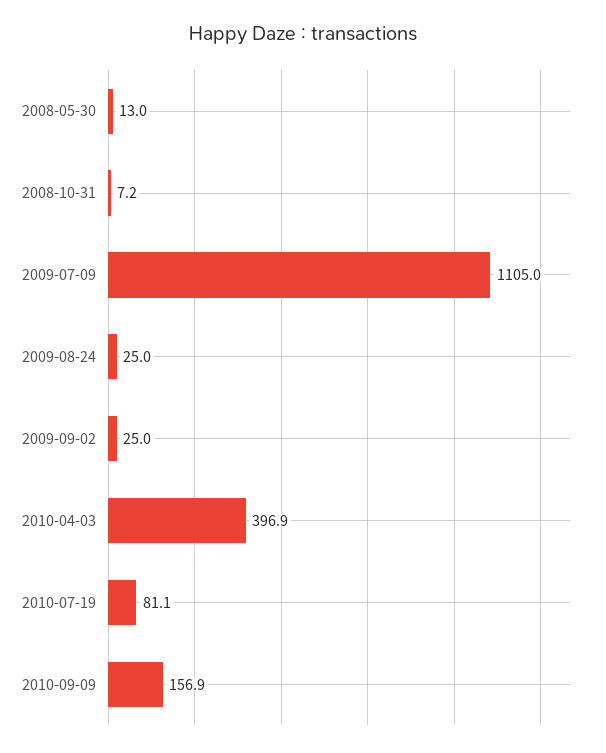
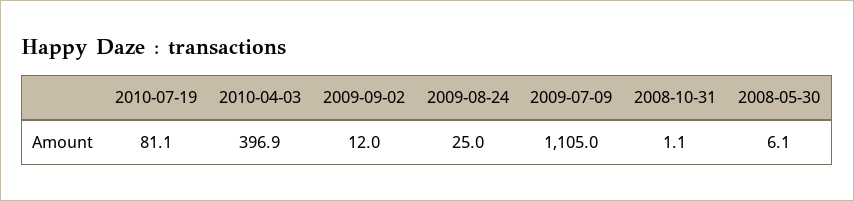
2008-05-30: 13 -> 6.1
2008-10-31: 7.2 -> 1.1
2009-09-02: 25 -> 12
2010-09-09: 156.9 -> none

